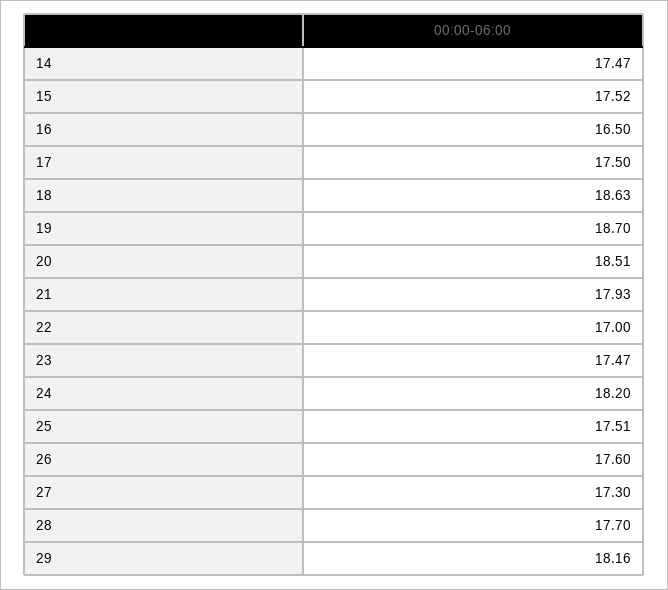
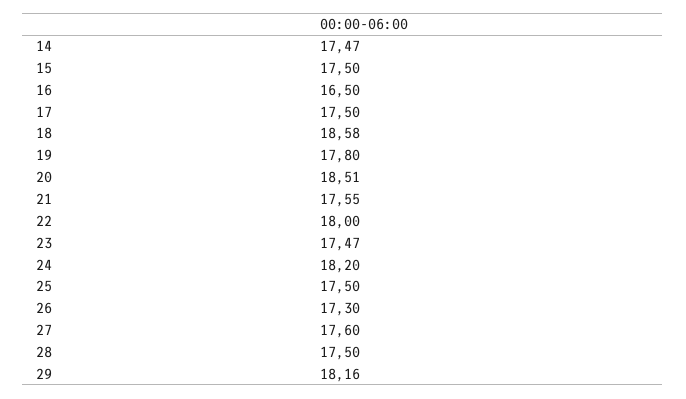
15: 17.52 -> 17.5
18: 18.63 -> 18.58
19: 18.7 -> 17.8
21: 17.93 -> 17.55
22: 17 -> 18
25: 17.51 -> 17.5
26: 17.6 -> 17.3
27: 17.3 -> 17.6
28: 17.7 -> 17.5

